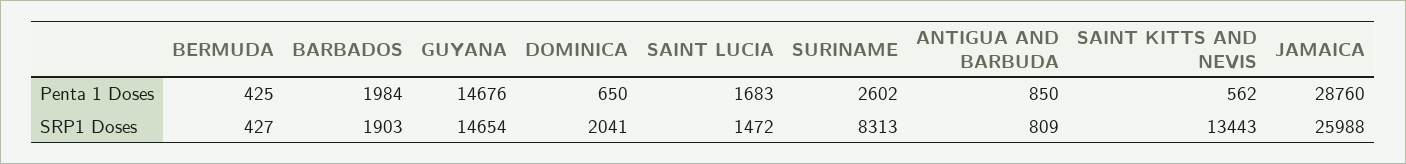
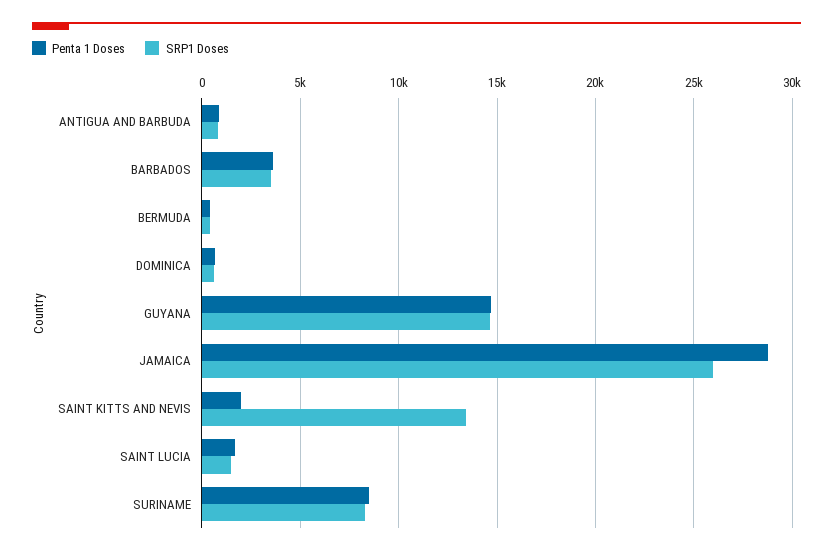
Penta 1 Doses, BARBADOS: 1984 -> 3500
Penta 1 Doses, SURINAME: 2602 -> 8500
Penta 1 Doses, SAINT KITTS AND NEVIS: 562 -> 2000
SRP1 Doses, BARBADOS: 1903 -> 3500
SRP1 Doses, DOMINICA: 2041 -> 500

